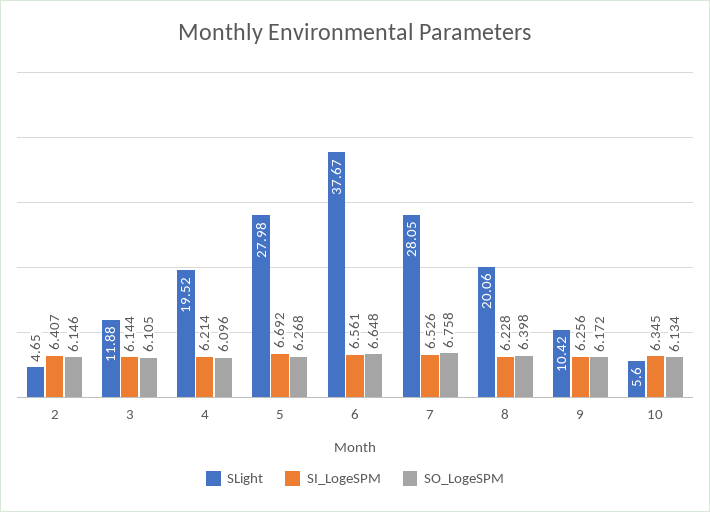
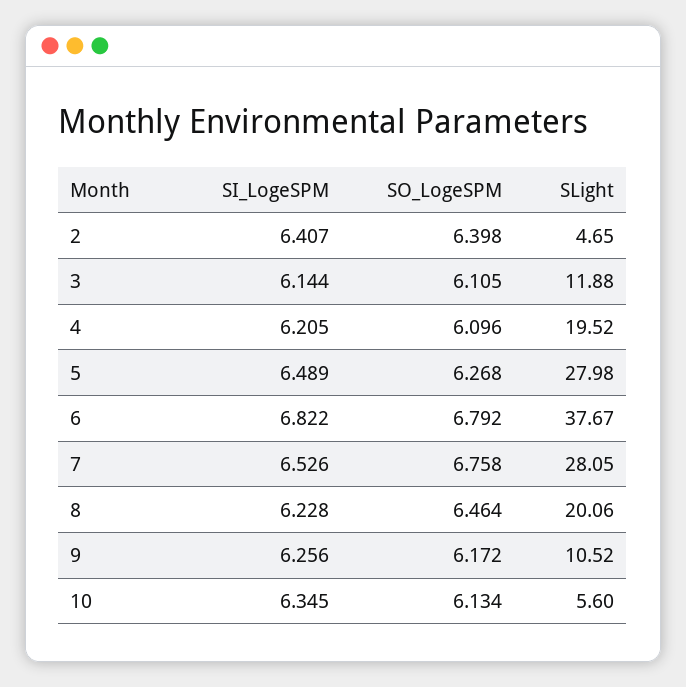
SO_LogeSPM, 2: 6.146 -> 6.398
SI_LogeSPM, 4: 6.214 -> 6.205
SI_LogeSPM, 5: 6.692 -> 6.489
SI_LogeSPM, 6: 6.561 -> 6.822
SO_LogeSPM, 6: 6.648 -> 6.792
SO_LogeSPM, 8: 6.398 -> 6.464
SLight, 9: 10.42 -> 10.52

